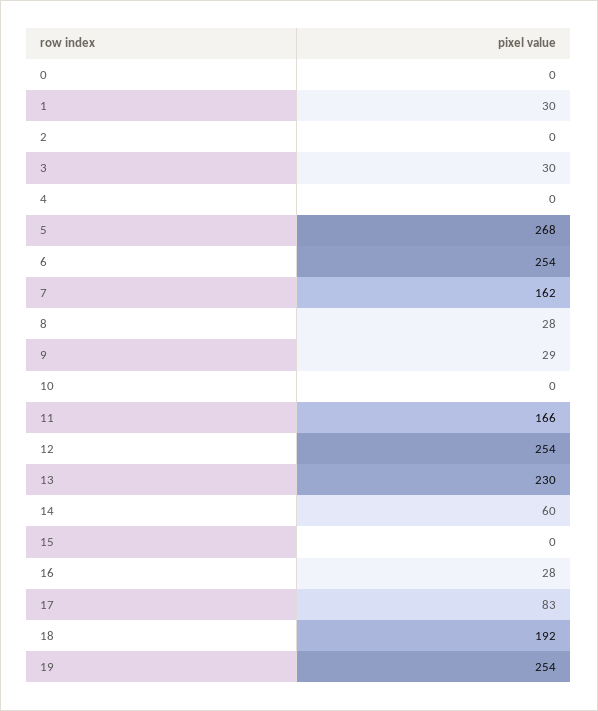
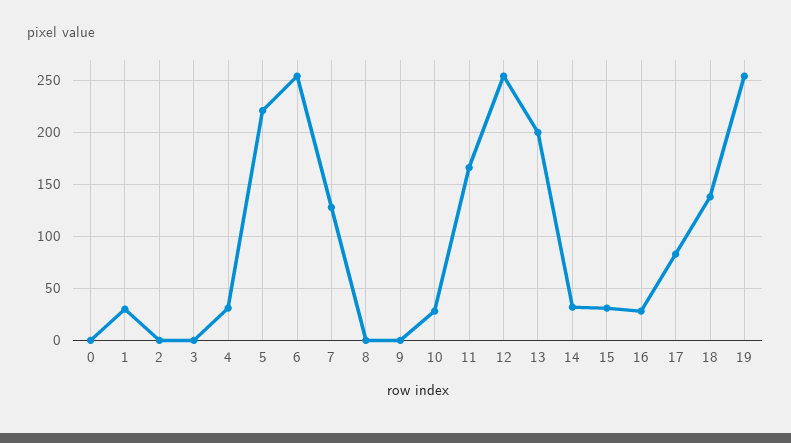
3: 30 -> 0
4: 0 -> 30
5: 268 -> 220
7: 162 -> 130
8: 28 -> 0
9: 29 -> 0
10: 0 -> 30
13: 230 -> 200
14: 60 -> 30
15: 0 -> 30
18: 192 -> 140

